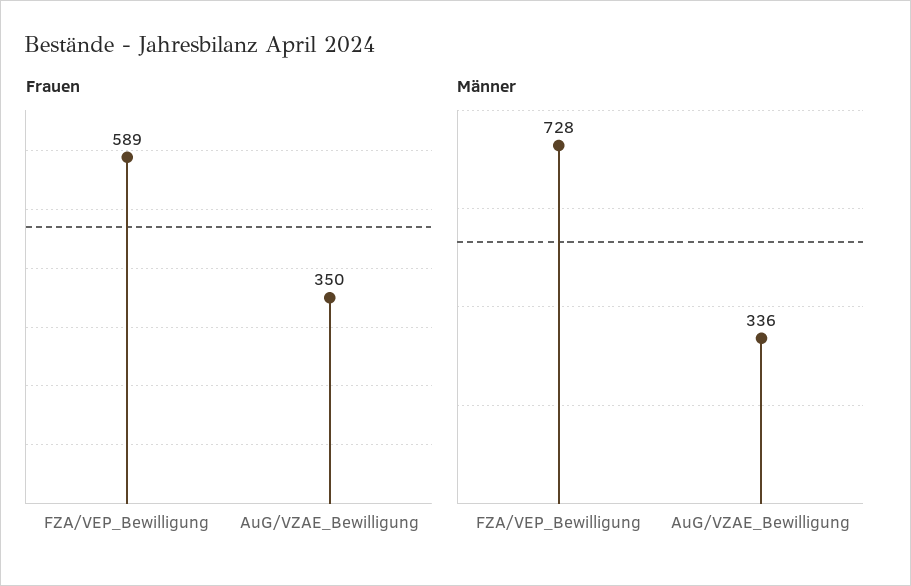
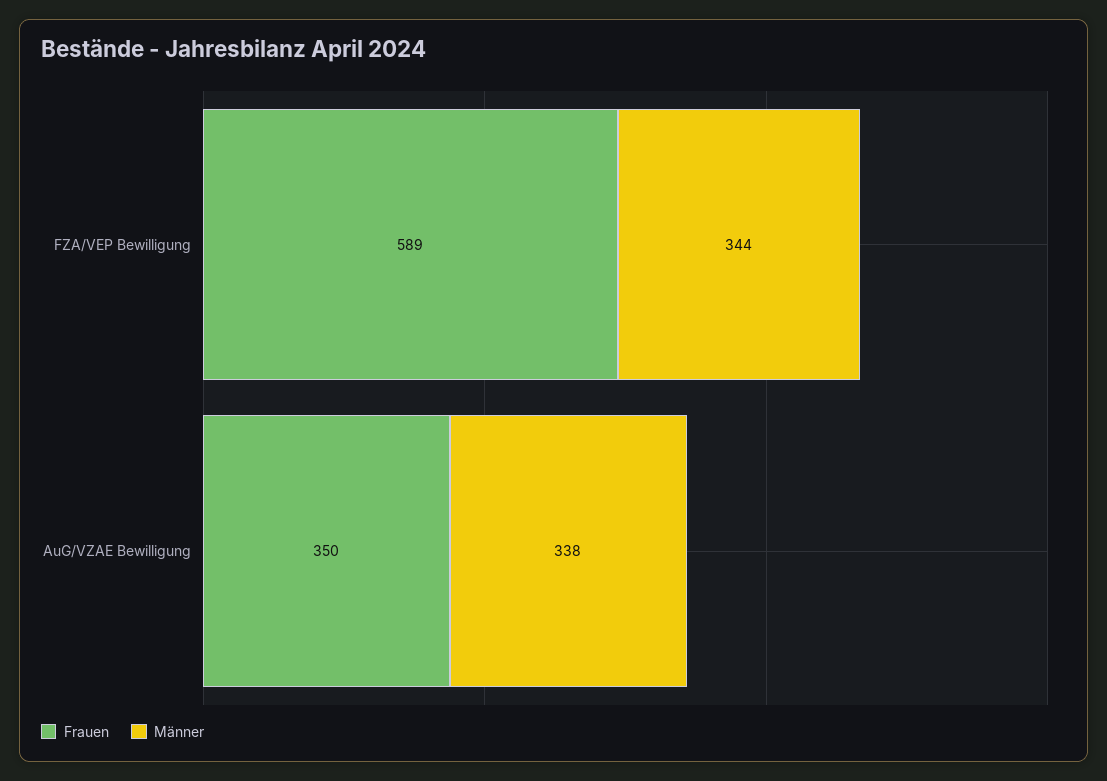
Männer, FZA/VEP_Bewilligung: 728 -> 344
Männer, AuG/VZAE_Bewilligung: 336 -> 338

